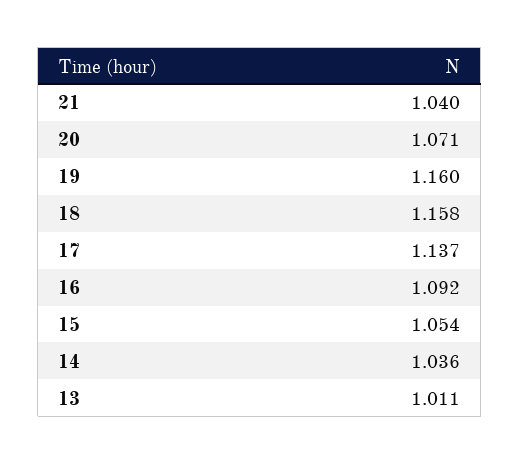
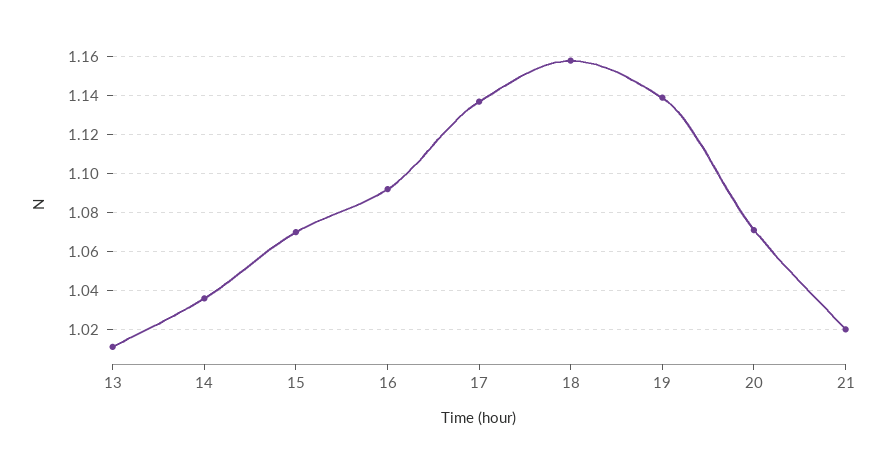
21: 1.04 -> 1.02
19: 1.16 -> 1.14
15: 1.054 -> 1.07

